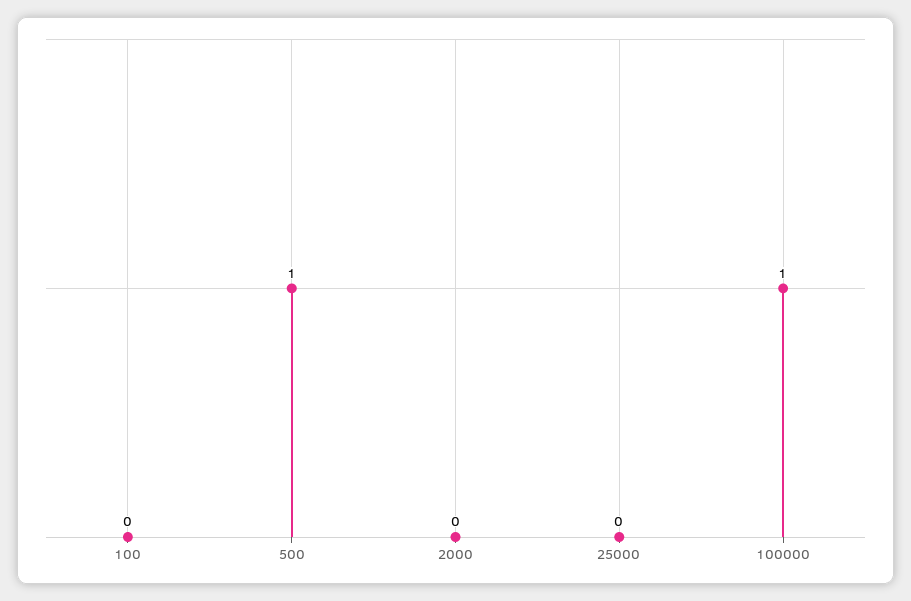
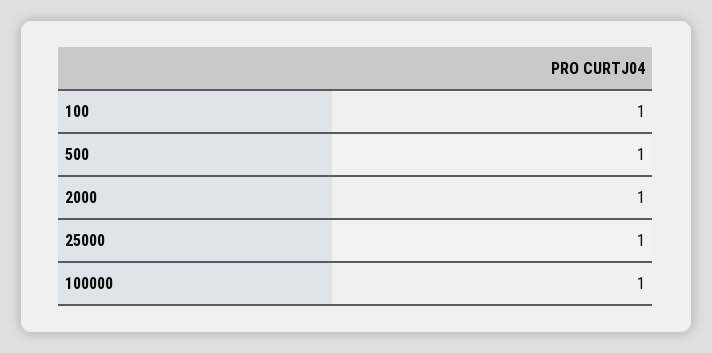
100: 0 -> 1
2000: 0 -> 1
25000: 0 -> 1

